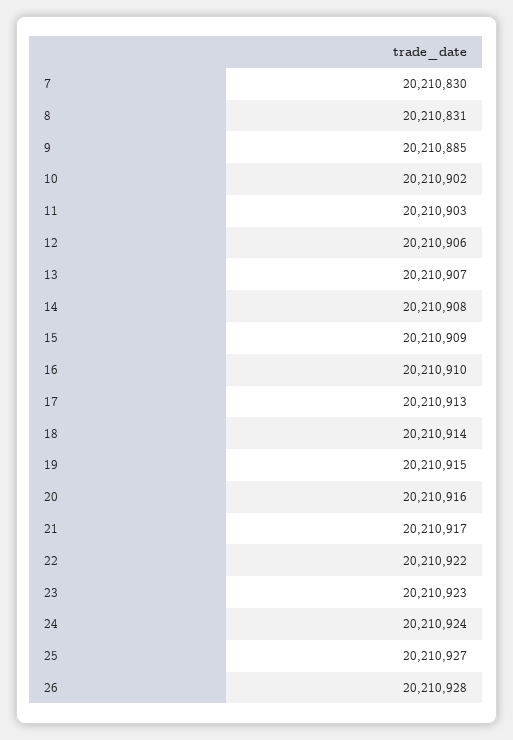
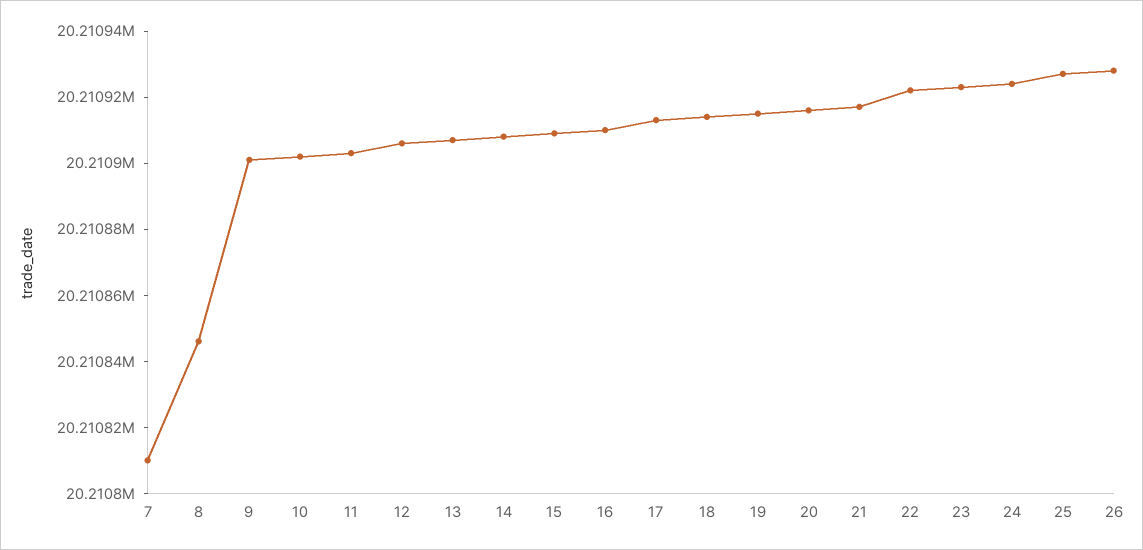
7: 20210830 -> 20210810
8: 20210831 -> 20210845
9: 20210885 -> 20210900

